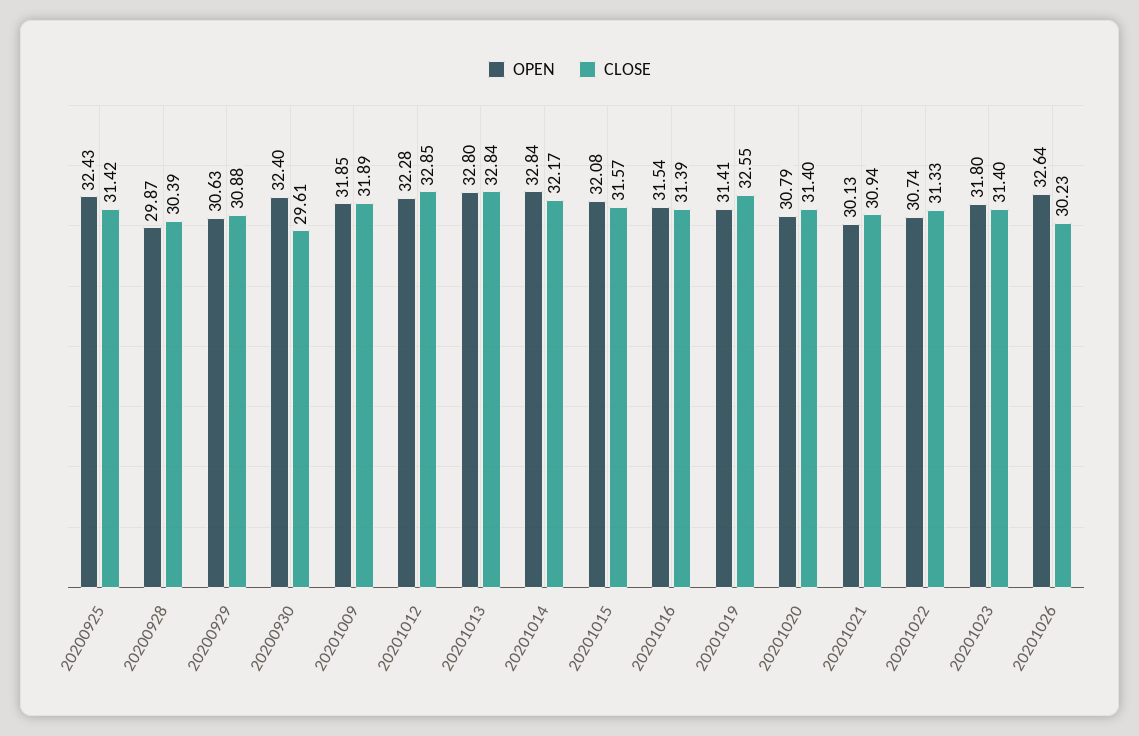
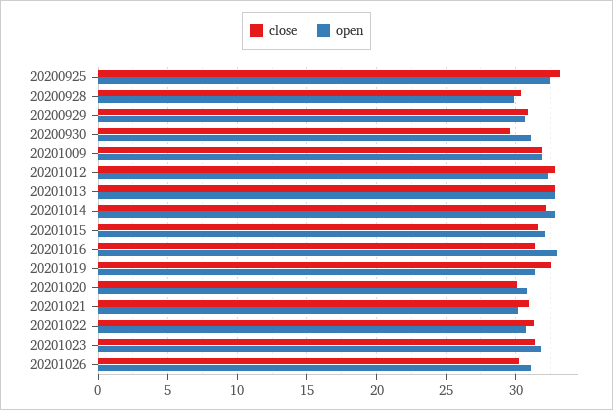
CLOSE, 20200925: 31.42 -> 33
OPEN, 20200930: 32.4 -> 31
OPEN, 20201016: 31.54 -> 33
CLOSE, 20201020: 31.4 -> 30
OPEN, 20201026: 32.64 -> 31

